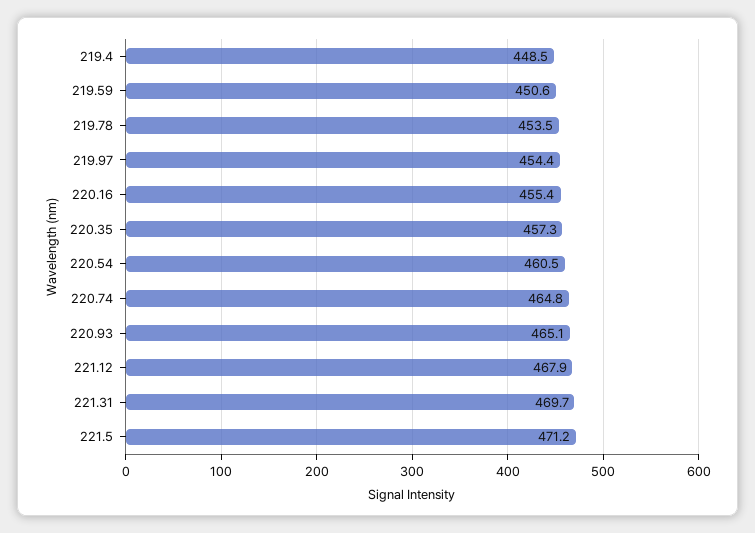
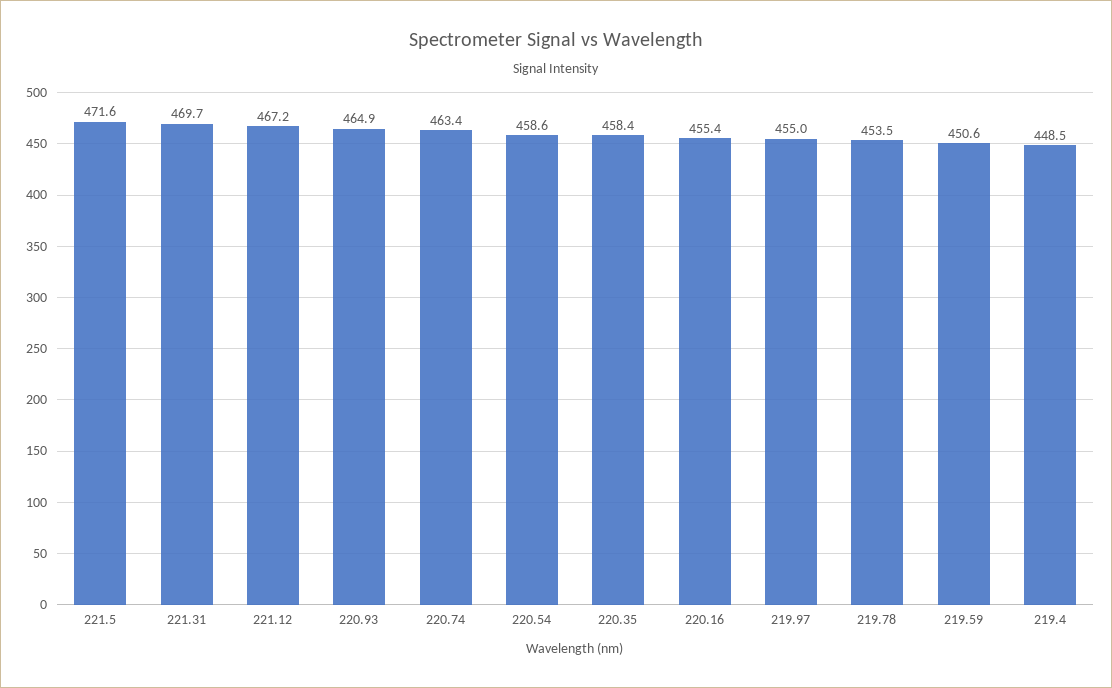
219.97: 454.4 -> 455
220.35: 457.3 -> 458.4
220.54: 460.5 -> 458.6
220.74: 464.8 -> 463.4
220.93: 465.1 -> 464.9
221.12: 467.9 -> 467.2
221.5: 471.2 -> 471.6

